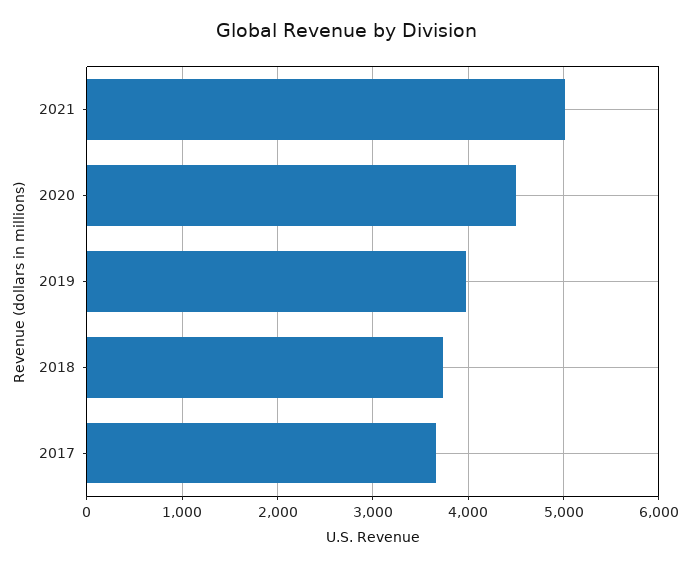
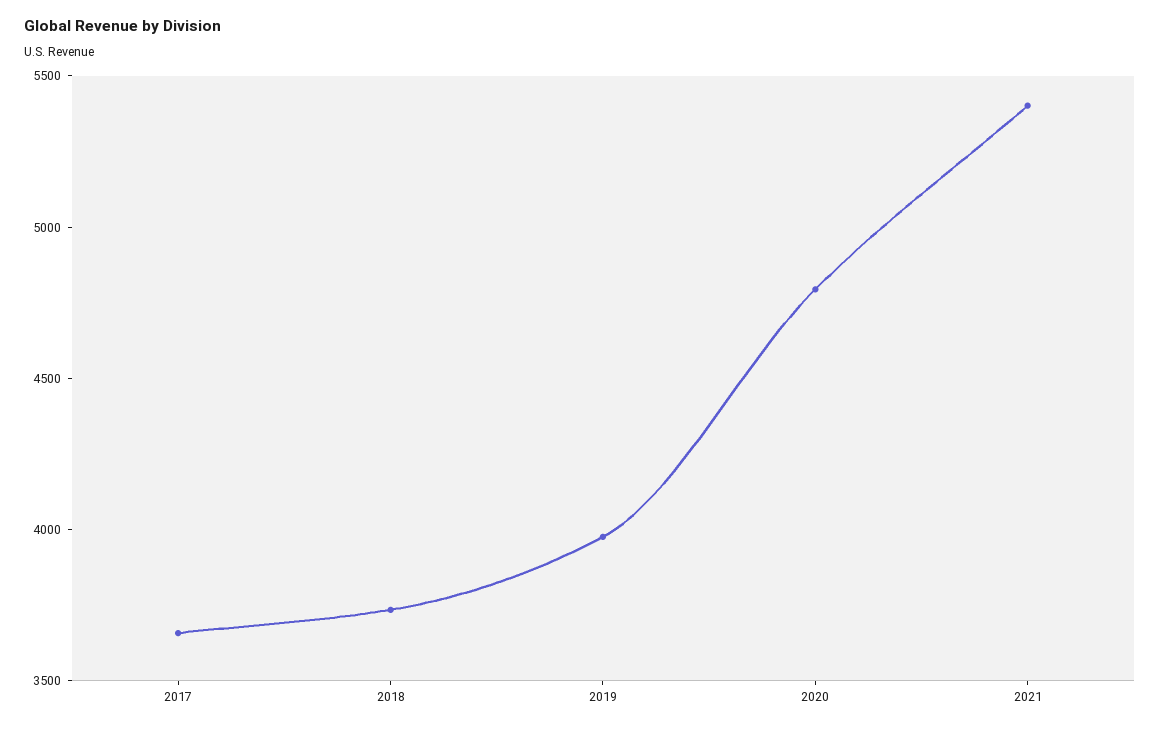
2021: 5000 -> 5400
2020: 4500 -> 4800

